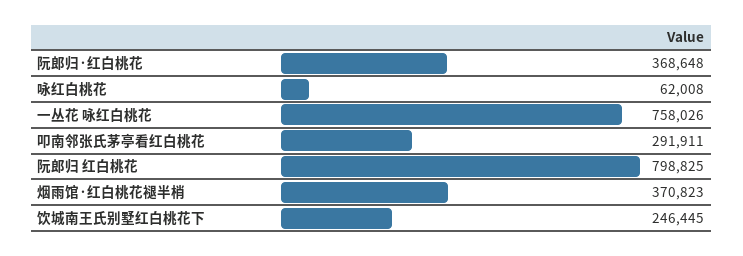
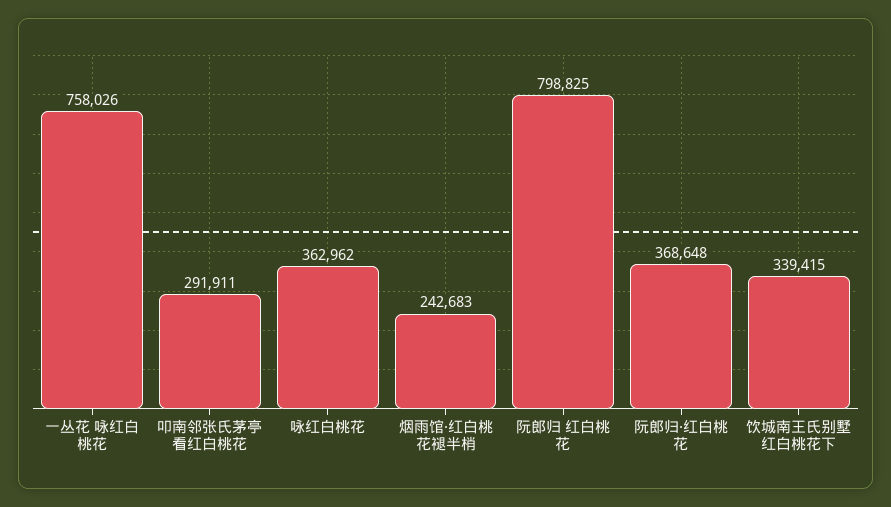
咏红白桃花: 62008 -> 362962
烟雨馆·红白桃花褪半梢: 370823 -> 242683
饮城南王氏别墅红白桃花下: 246445 -> 339415

